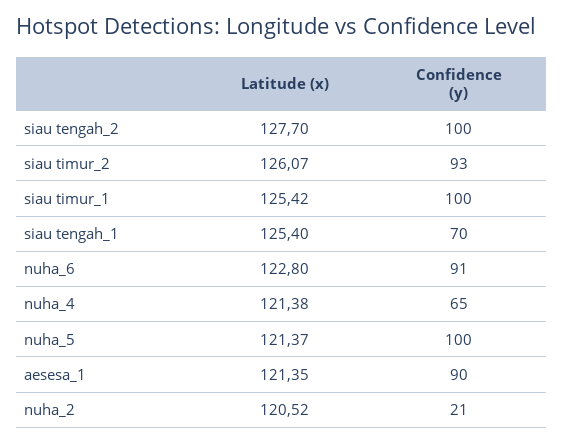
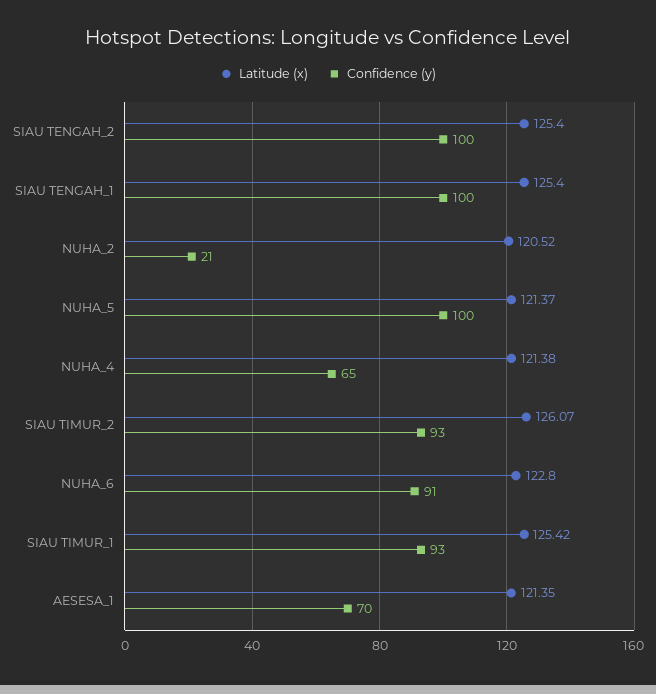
Latitude (x), siau tengah_2: 127.7 -> 125.4
Confidence (y), siau timur_1: 100 -> 93
Confidence (y), siau tengah_1: 70 -> 100
Confidence (y), aesesa_1: 90 -> 70

